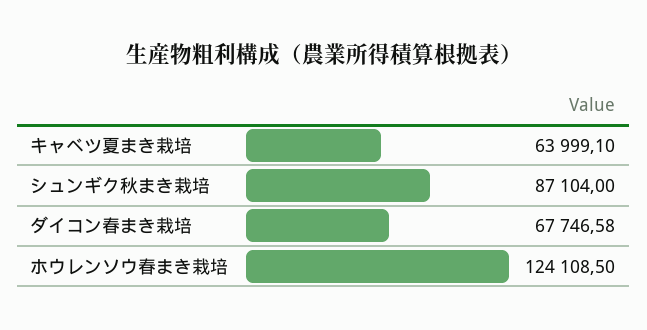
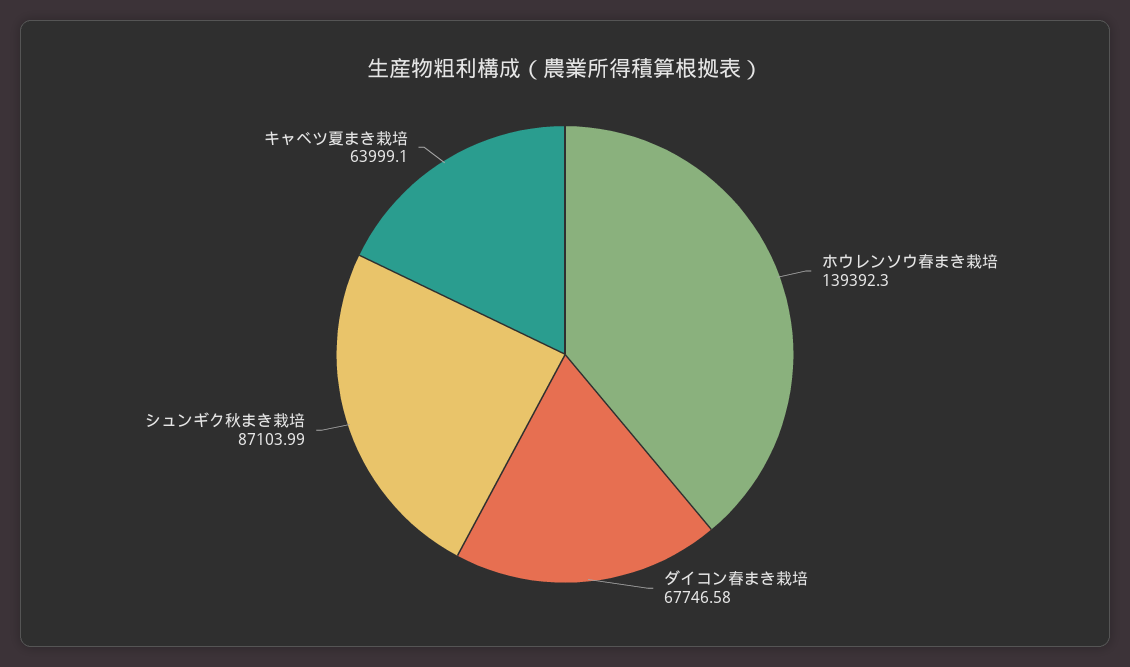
シュンギク秋まき栽培: 87104 -> 87103.99
ホウレンソウ春まき栽培: 124108.5 -> 139392.3

